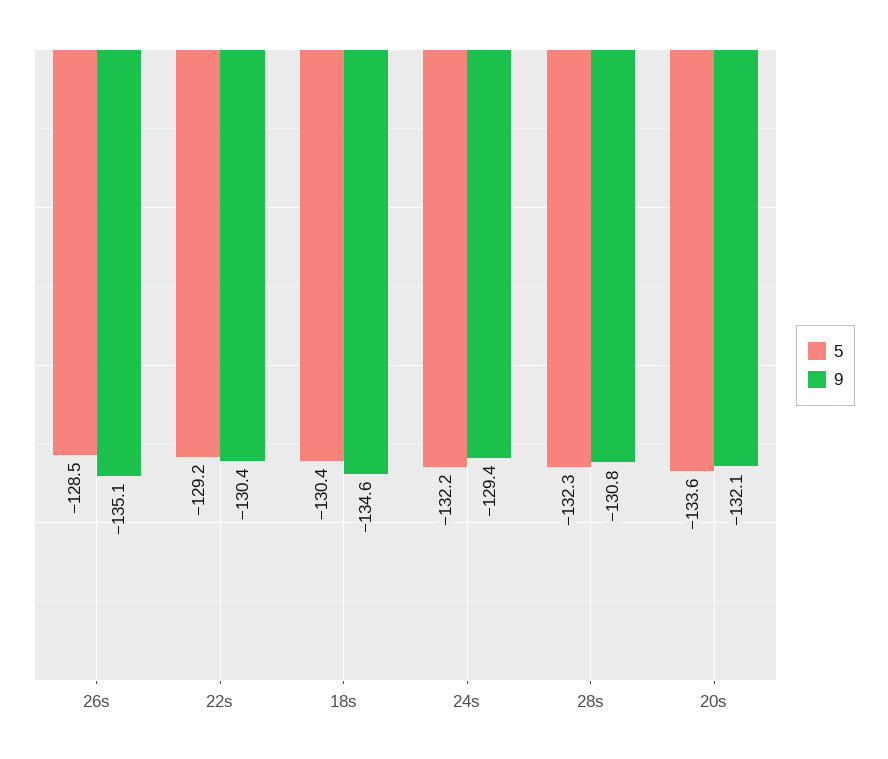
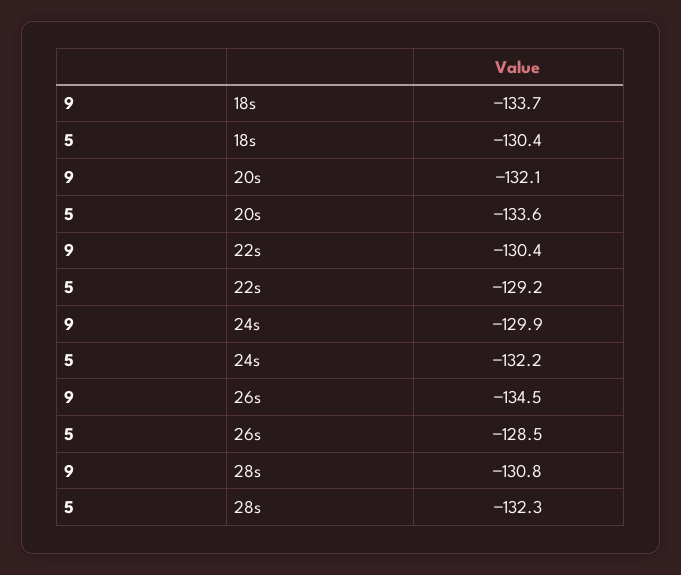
9, 26s: -135.1 -> -134.5
9, 18s: -134.6 -> -133.7
9, 24s: -129.4 -> -129.9

